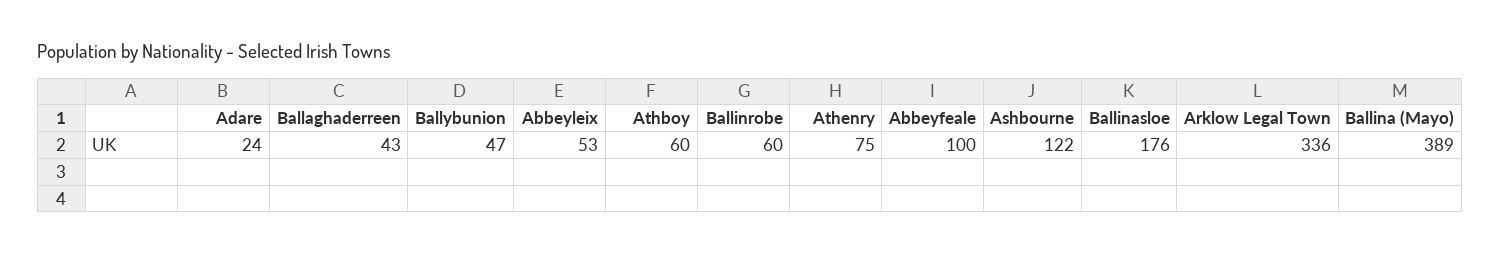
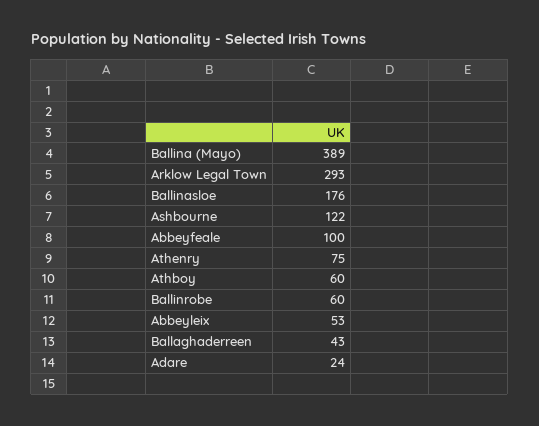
Ballybunion: 47 -> none
Arklow Legal Town: 336 -> 293

